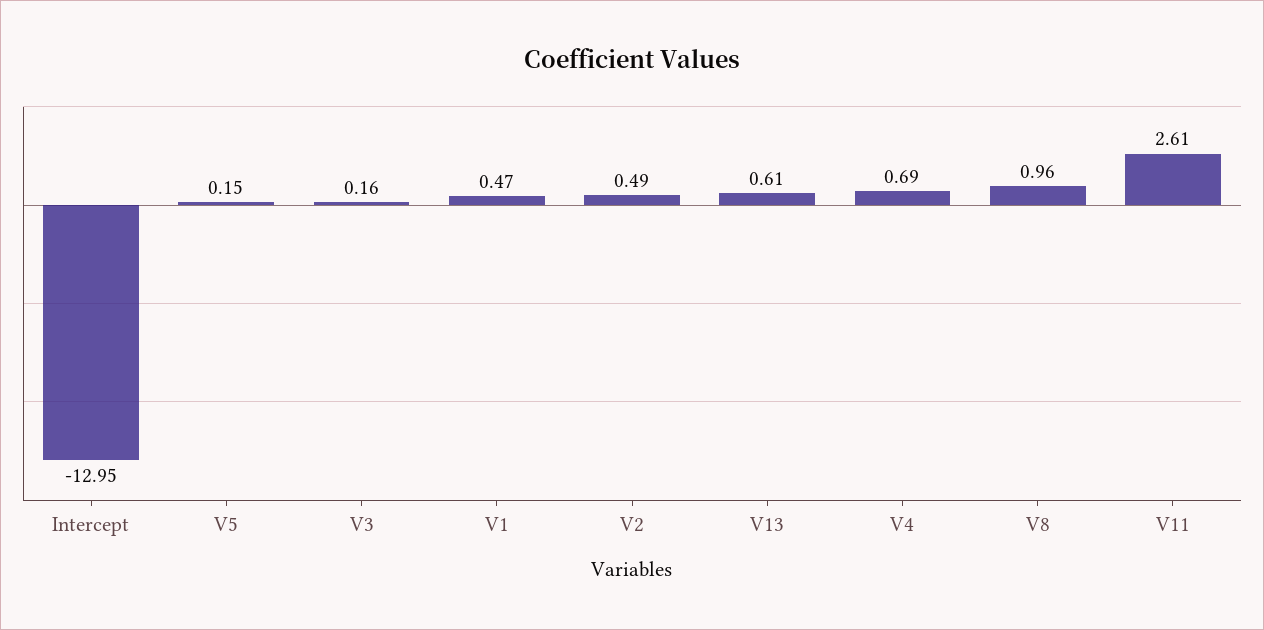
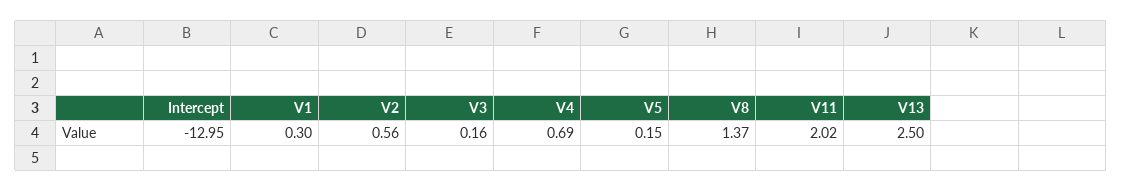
V1: 0.47 -> 0.3
V2: 0.49 -> 0.56
V13: 0.61 -> 2.5
V8: 0.96 -> 1.37
V11: 2.61 -> 2.02

